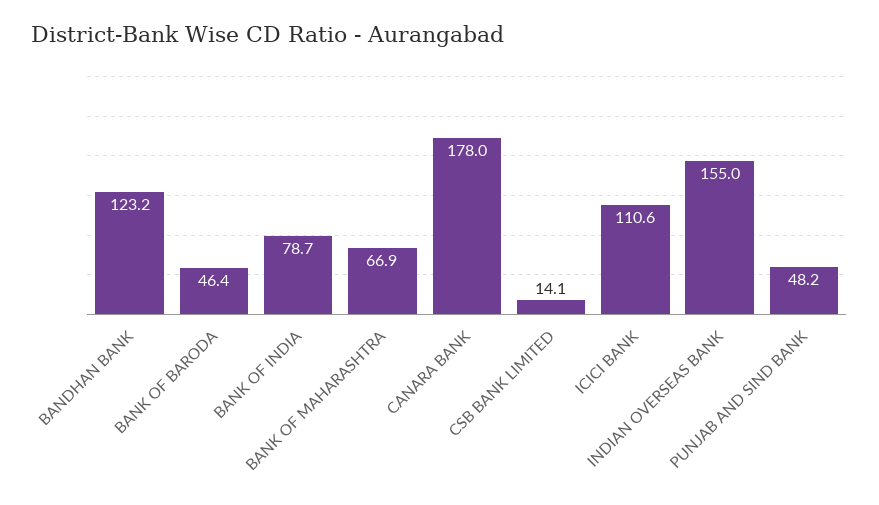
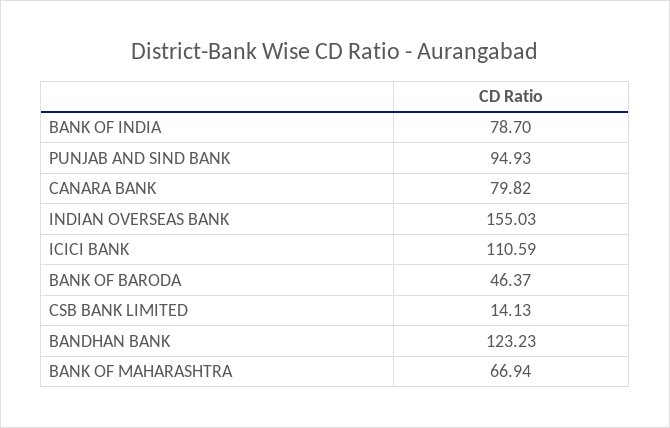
CANARA BANK: 178 -> 79.82
PUNJAB AND SIND BANK: 48.2 -> 94.93

